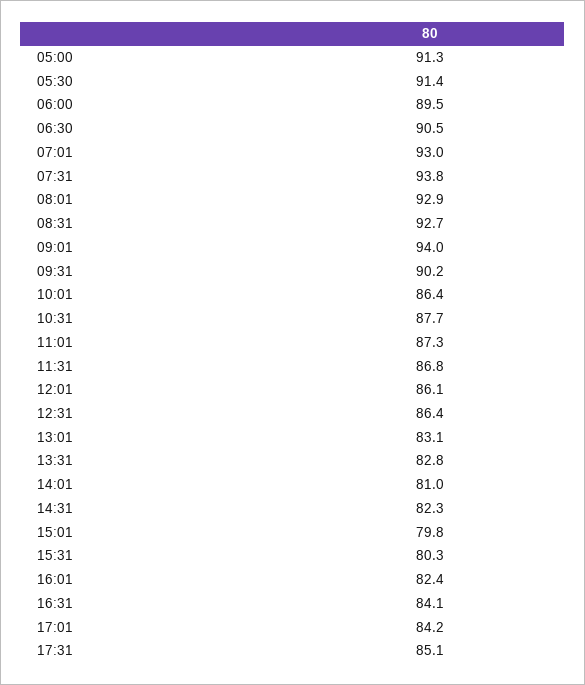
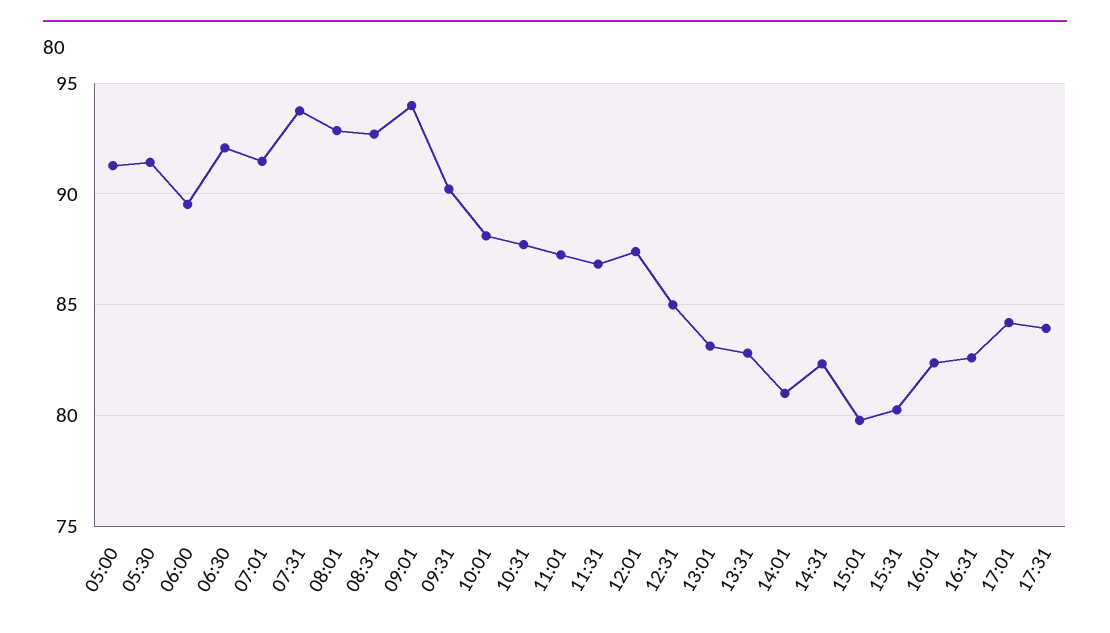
06:30: 90.5 -> 92
07:01: 93 -> 91.5
10:01: 86.4 -> 88
12:01: 86.1 -> 87.5
12:31: 86.4 -> 85
16:31: 84.1 -> 82.5
17:31: 85.1 -> 84

